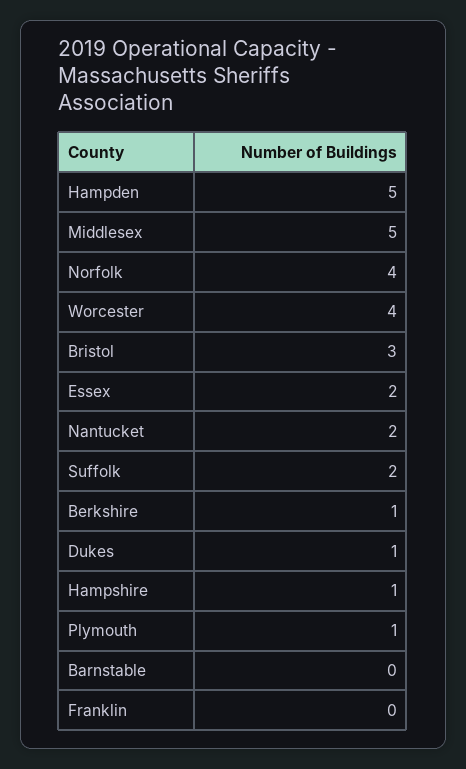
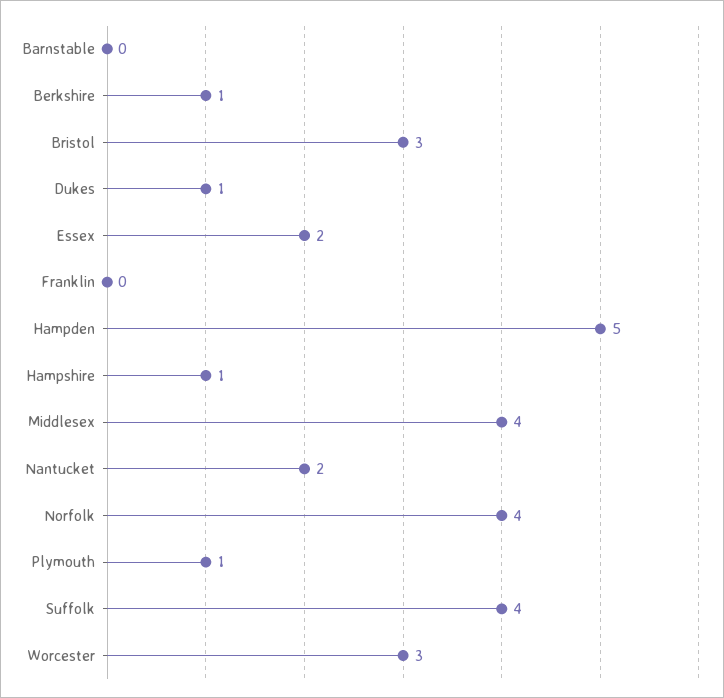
Middlesex: 5 -> 4
Worcester: 4 -> 3
Suffolk: 2 -> 4

